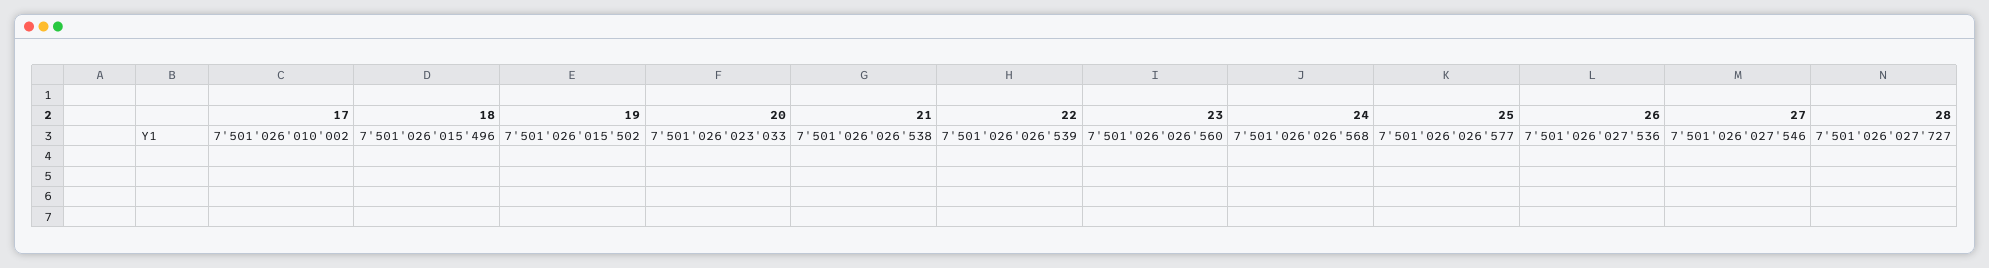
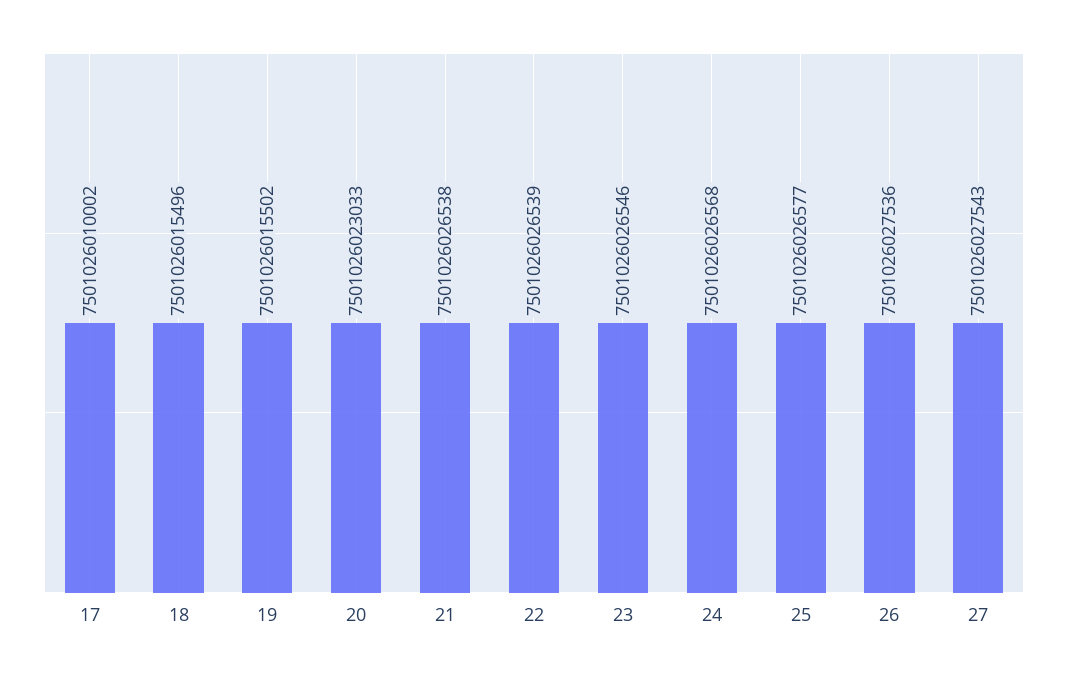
23: 7501026026560 -> 7501026026546
27: 7501026027546 -> 7501026027543
28: 7501026027727 -> none

